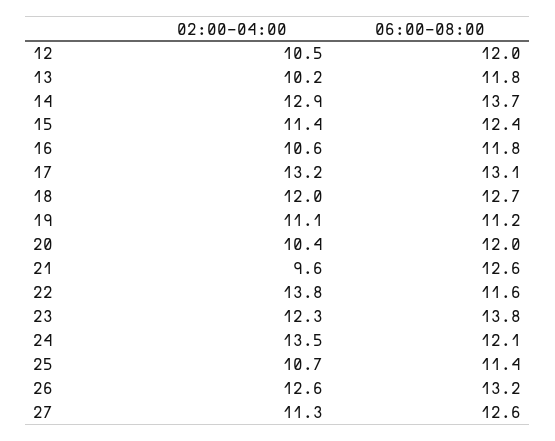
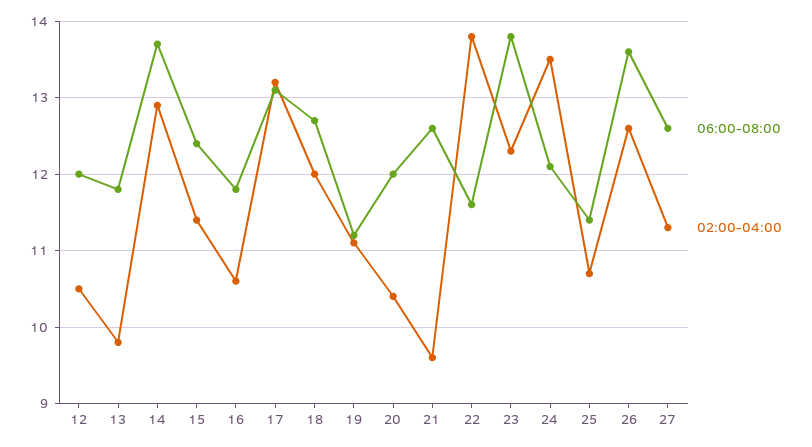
02:00-04:00, 13: 10.2 -> 9.8
06:00-08:00, 26: 13.2 -> 13.6

